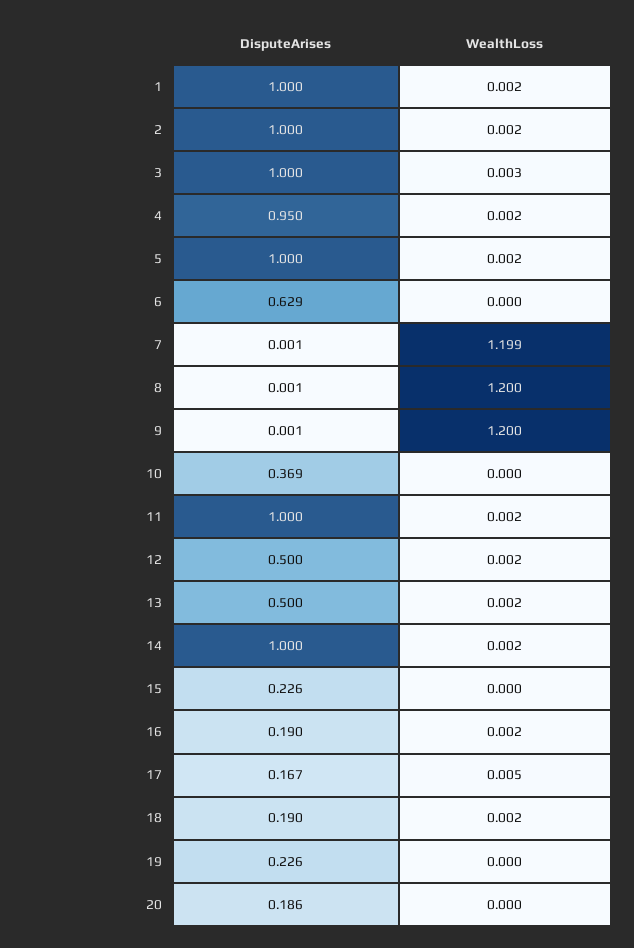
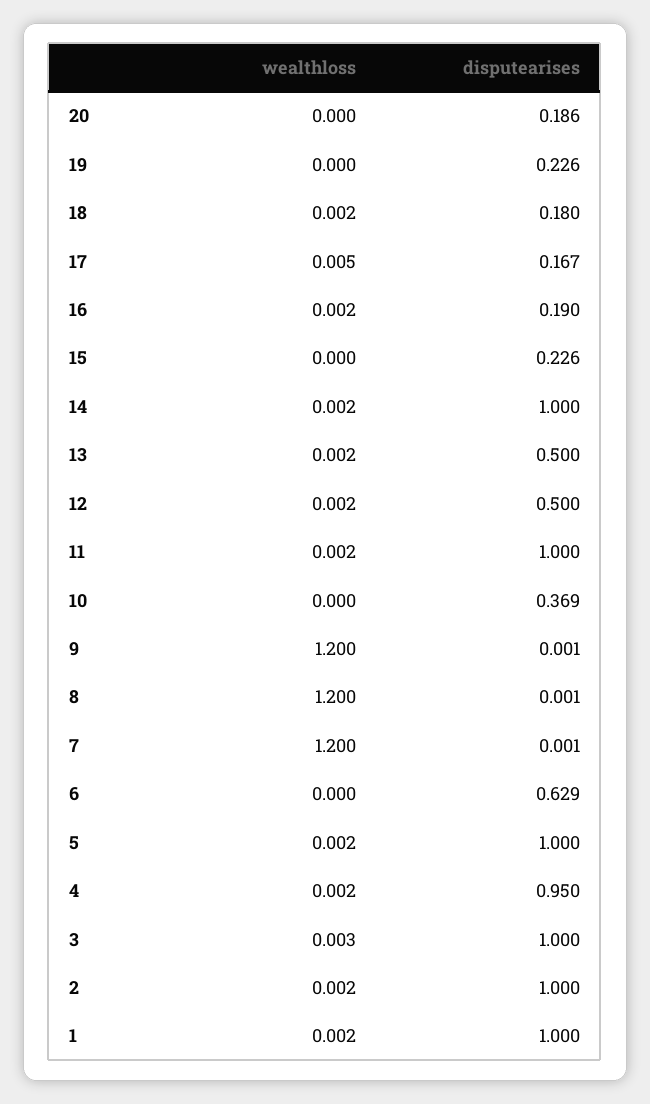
WealthLoss, 7: 1.199 -> 1.2
DisputeArises, 18: 0.19 -> 0.18

